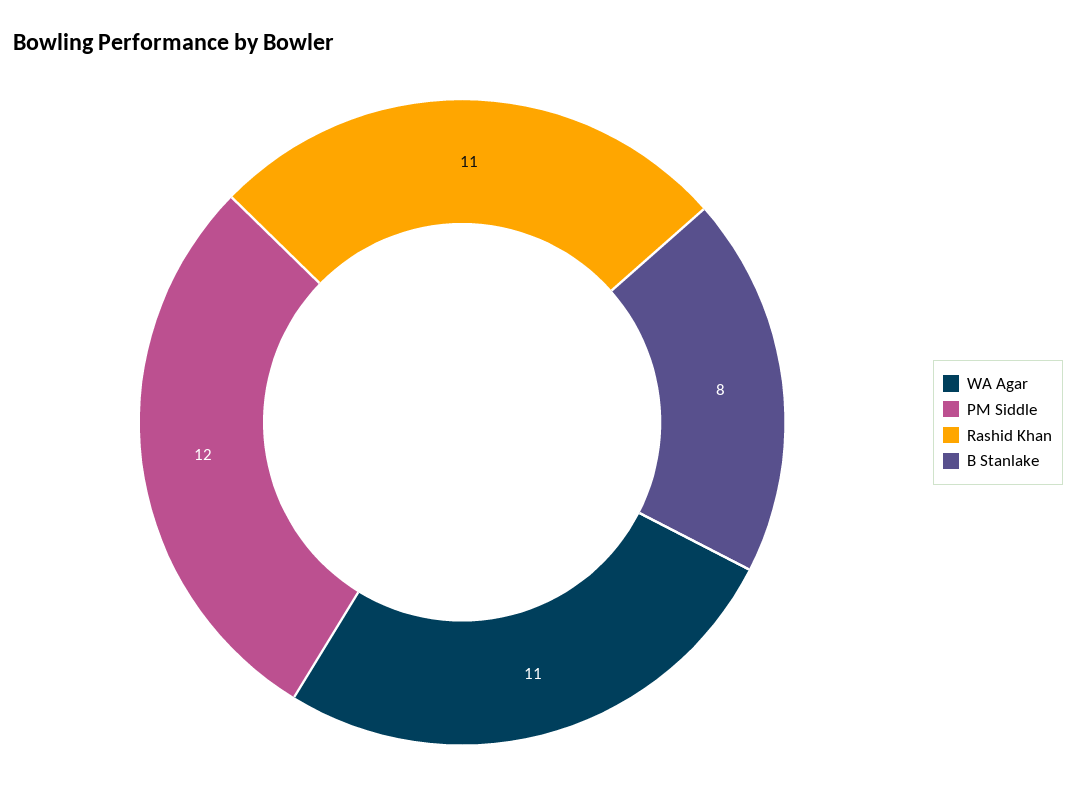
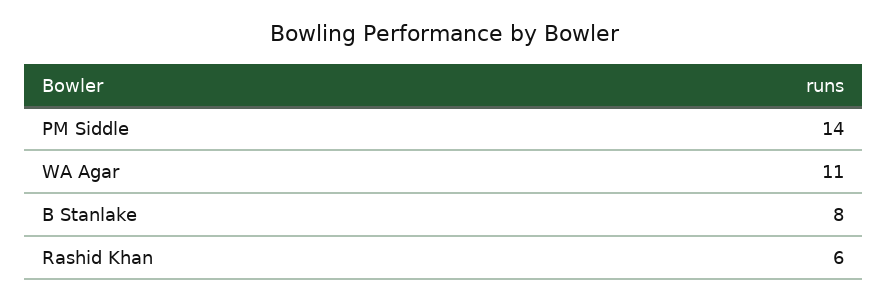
PM Siddle: 12 -> 14
Rashid Khan: 11 -> 6

